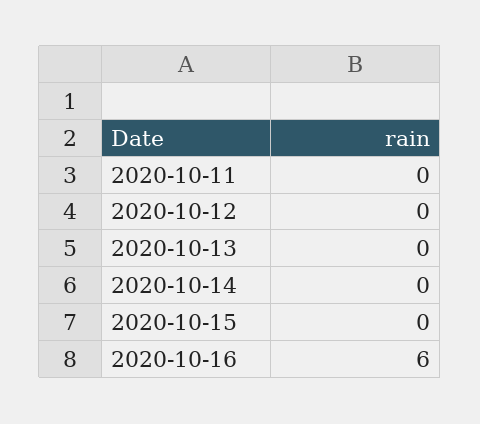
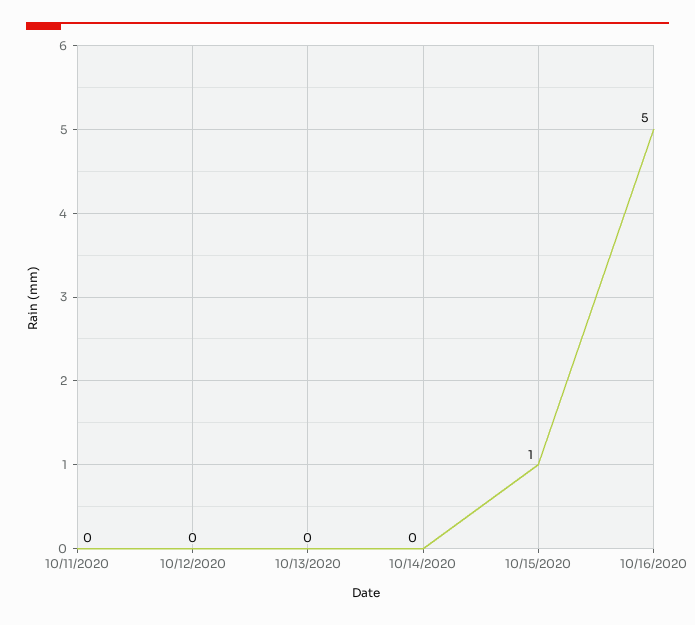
2020-10-15: 0 -> 1
2020-10-16: 6 -> 5

